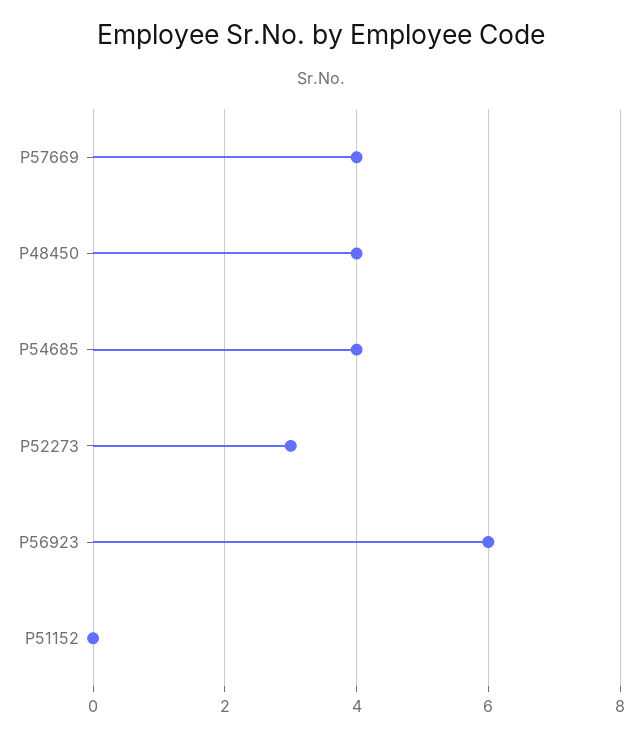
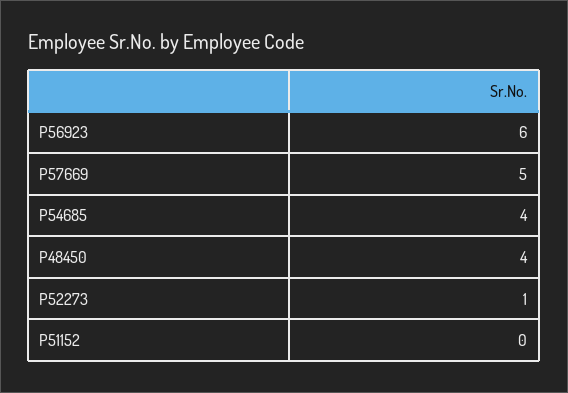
P57669: 4 -> 5
P52273: 3 -> 1

